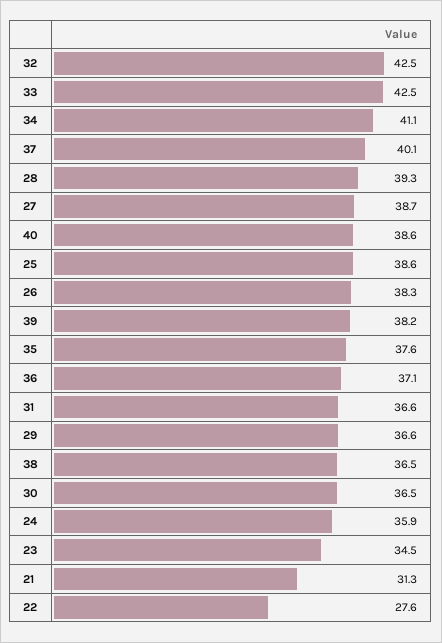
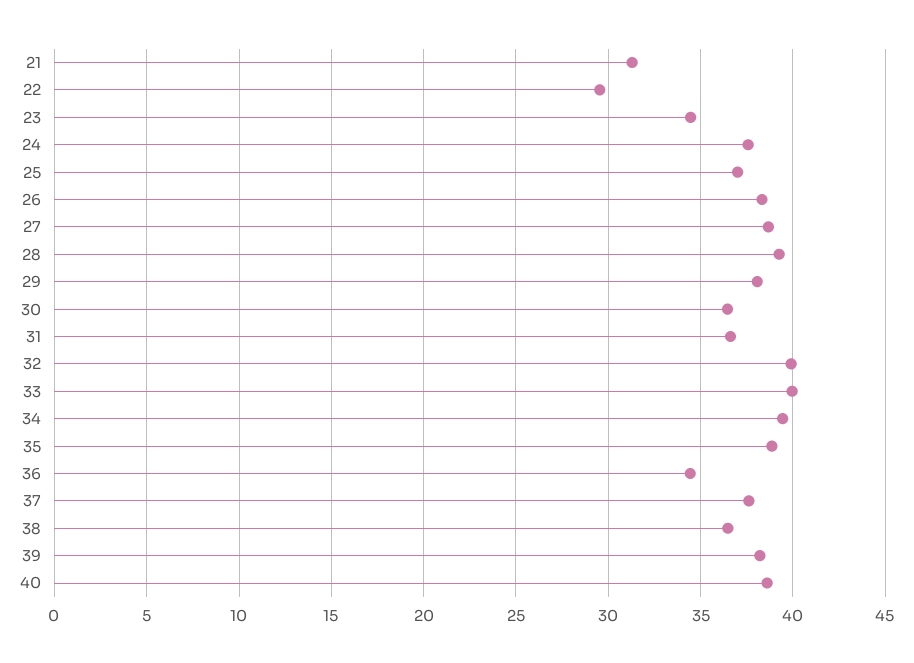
32: 42.5 -> 40
33: 42.5 -> 40
34: 41.1 -> 39.5
37: 40.1 -> 37.5
25: 38.6 -> 37
35: 37.6 -> 39
36: 37.1 -> 34.5
29: 36.6 -> 38
24: 35.9 -> 37.5
22: 27.6 -> 29.5

